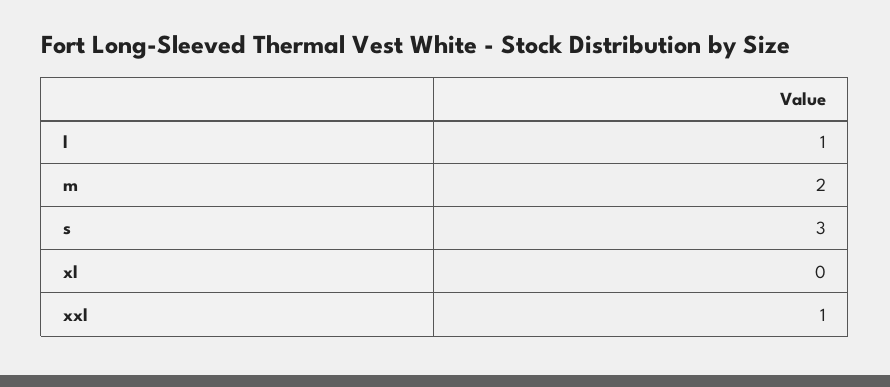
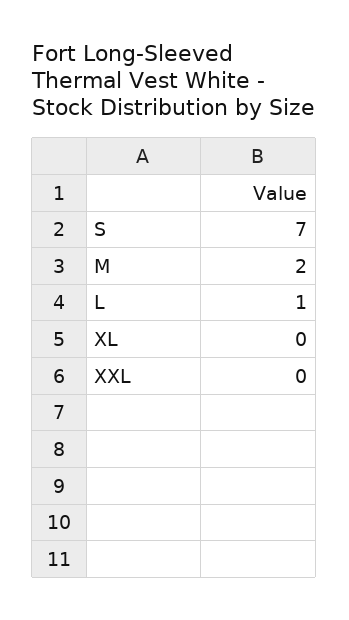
s: 3 -> 7
xxl: 1 -> 0

